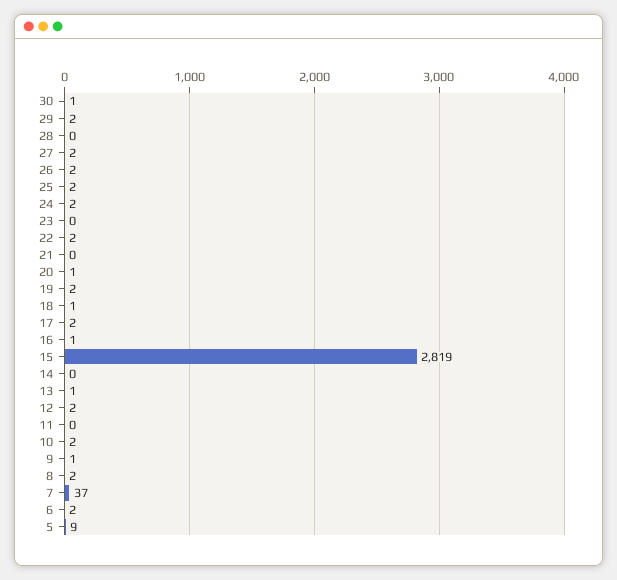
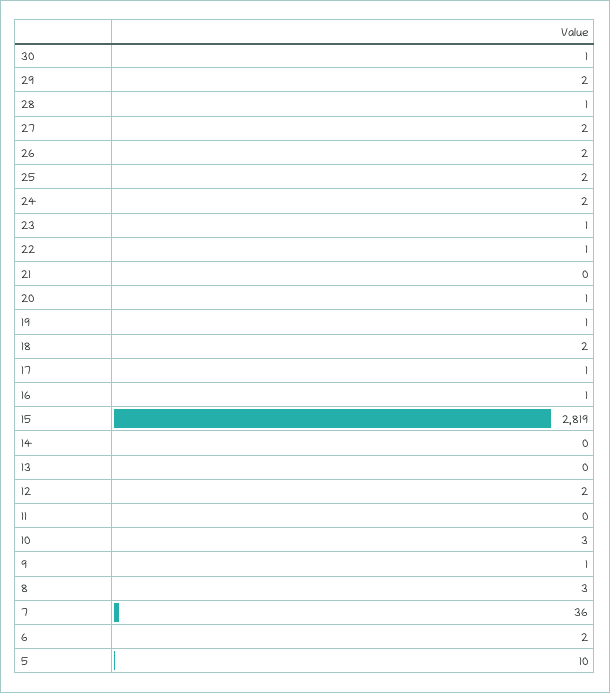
28: 0 -> 1
23: 0 -> 1
22: 2 -> 1
19: 2 -> 1
18: 1 -> 2
17: 2 -> 1
13: 1 -> 0
10: 2 -> 3
8: 2 -> 3
7: 37 -> 36
5: 9 -> 10

